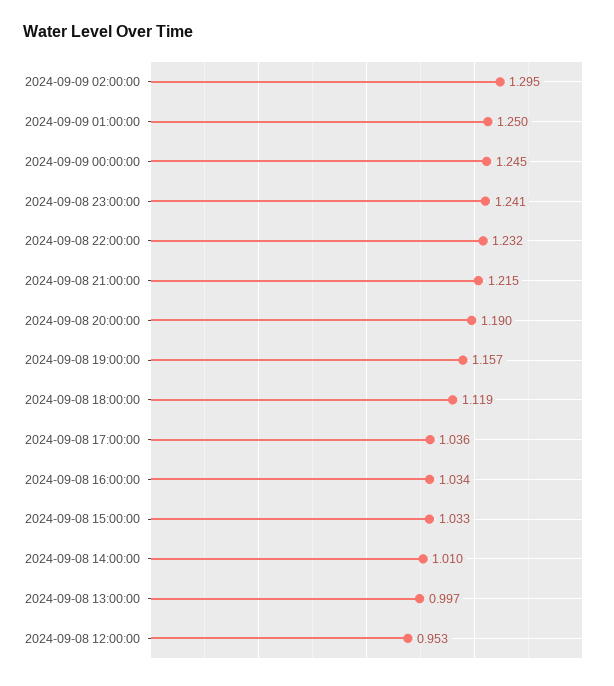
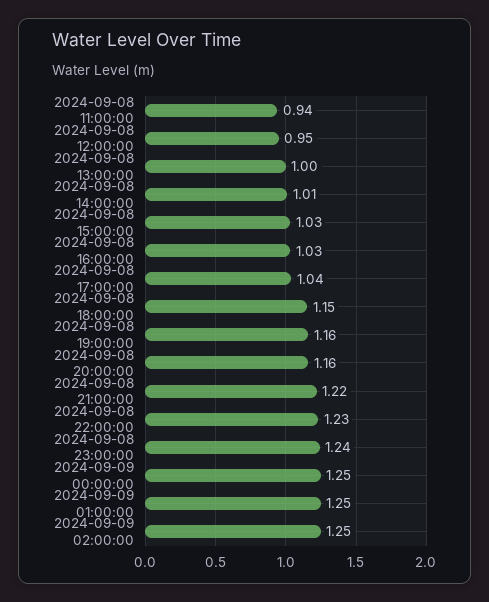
2024-09-09 02:00:00: 1.295 -> 1.25
2024-09-08 20:00:00: 1.19 -> 1.16
2024-09-08 18:00:00: 1.119 -> 1.15
2024-09-08 11:00:00: none -> 0.94

